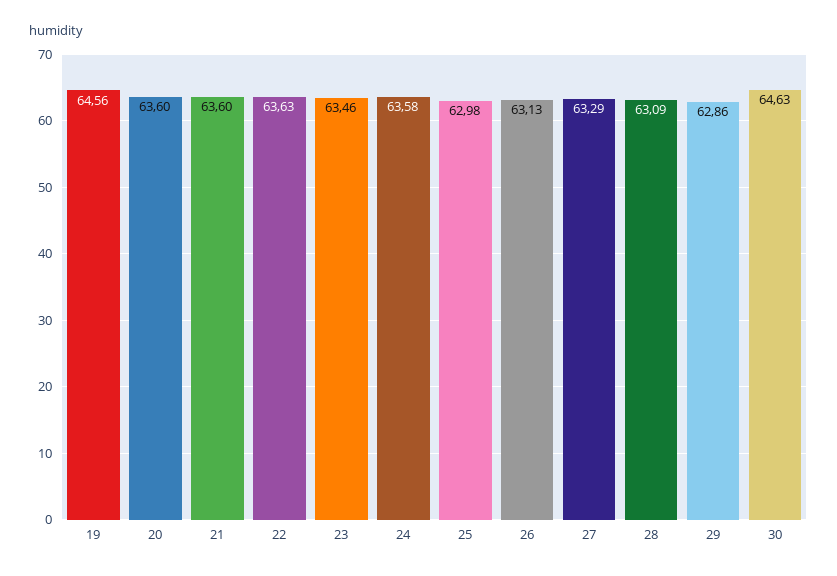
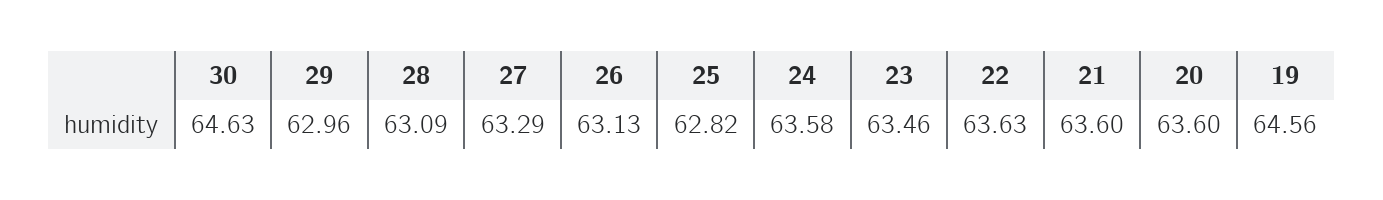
25: 62.98 -> 62.82
29: 62.86 -> 62.96

